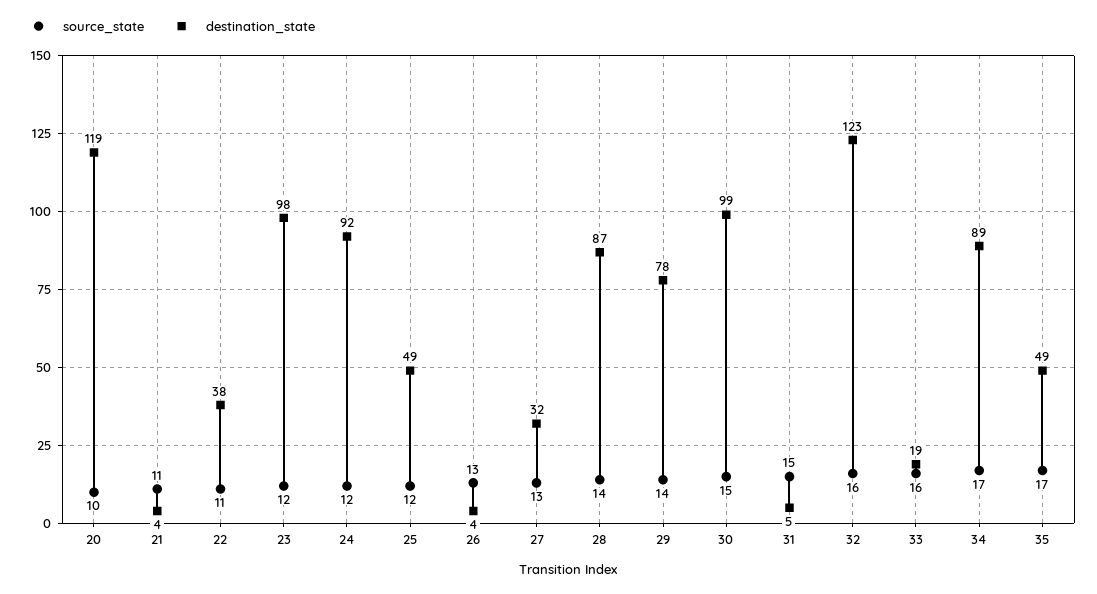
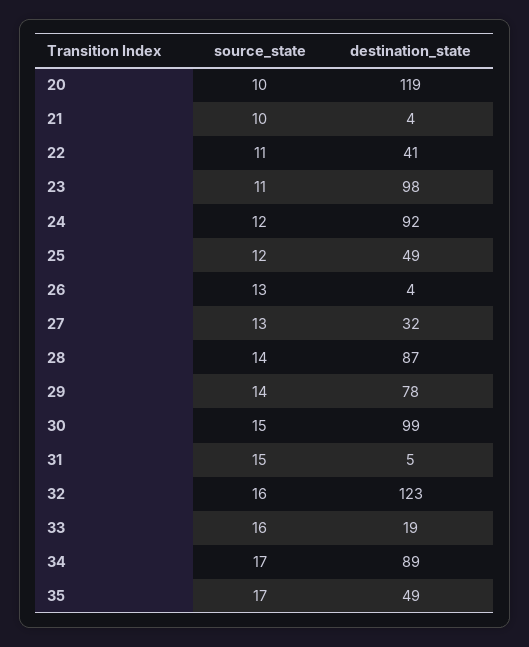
source_state, 21: 11 -> 10
destination_state, 22: 38 -> 41
source_state, 23: 12 -> 11

